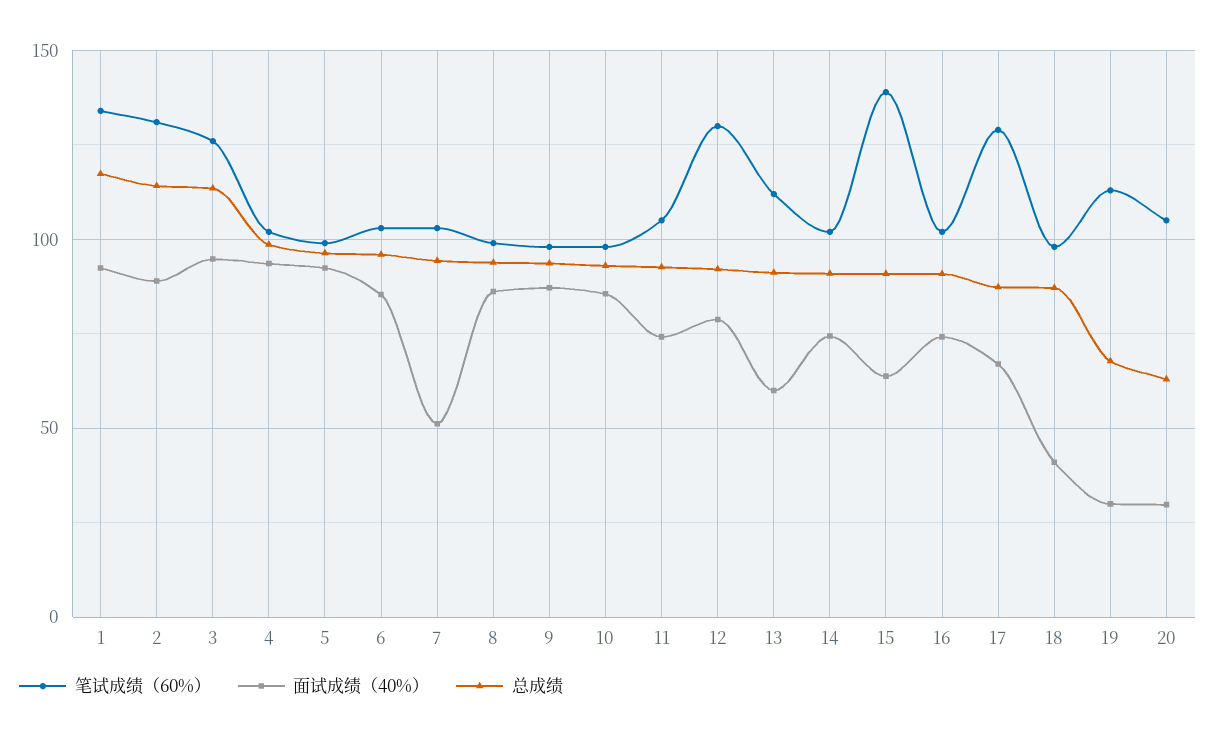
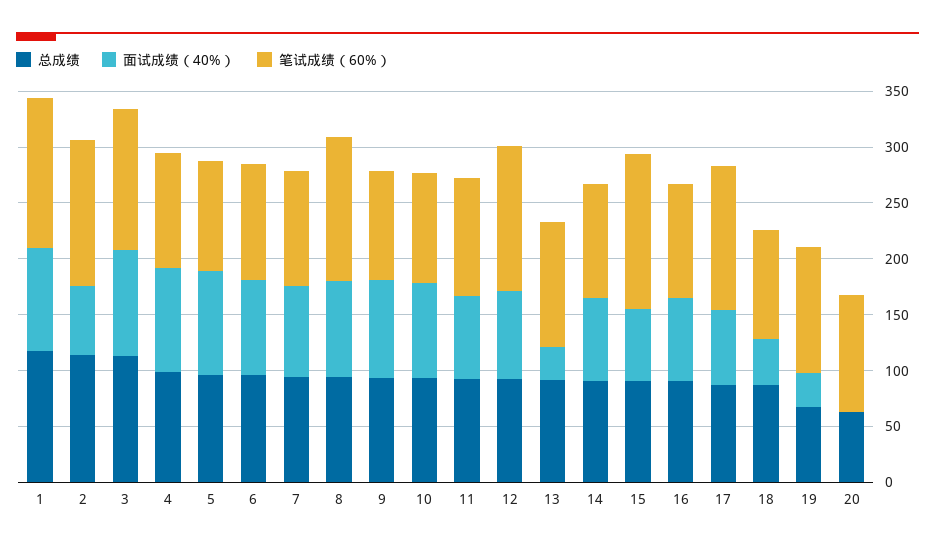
面试成绩（40%）, 2: 90 -> 60
面试成绩（40%）, 7: 50 -> 80
笔试成绩（60%）, 8: 100 -> 130
面试成绩（40%）, 13: 60 -> 30
面试成绩（40%）, 20: 30 -> 0

